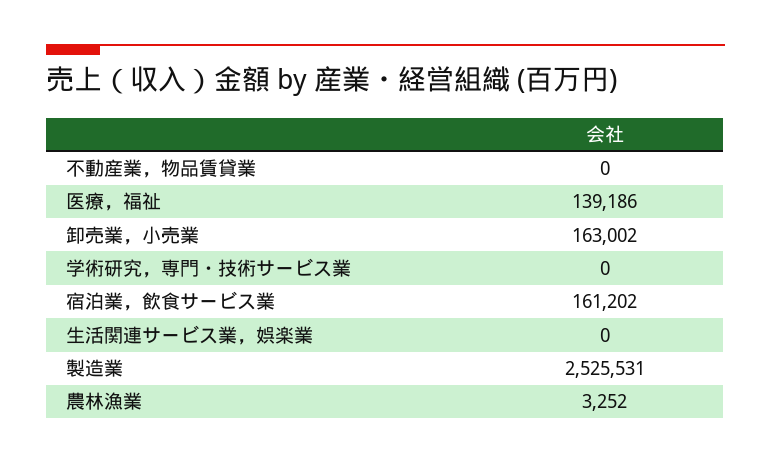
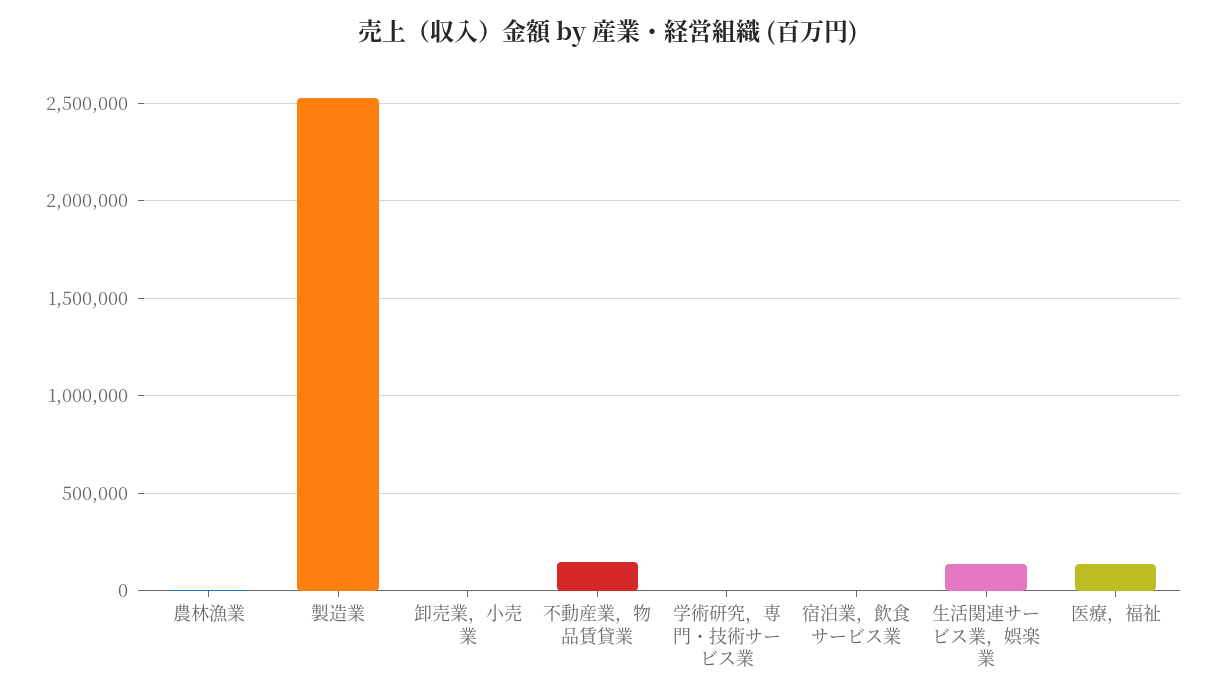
不動産業，物品賃貸業: 0 -> 150000
卸売業，小売業: 163002 -> 0
宿泊業，飲食サービス業: 161202 -> 0
生活関連サービス業，娯楽業: 0 -> 150000

